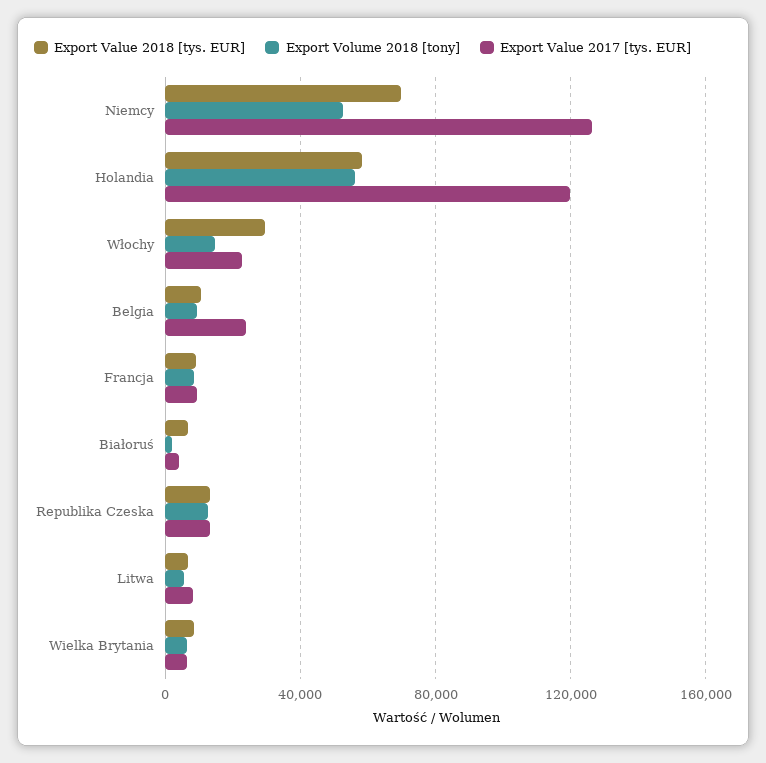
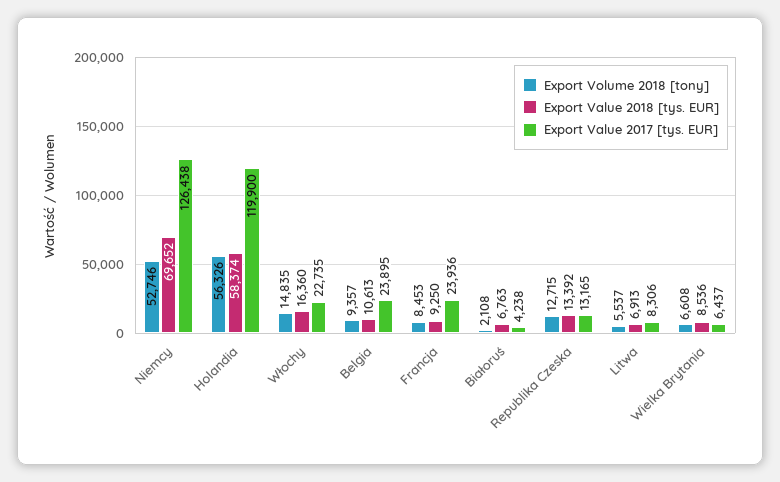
Export Value 2018 [tys. EUR], Włochy: 30000 -> 16360
Export Value 2017 [tys. EUR], Francja: 10000 -> 23936

